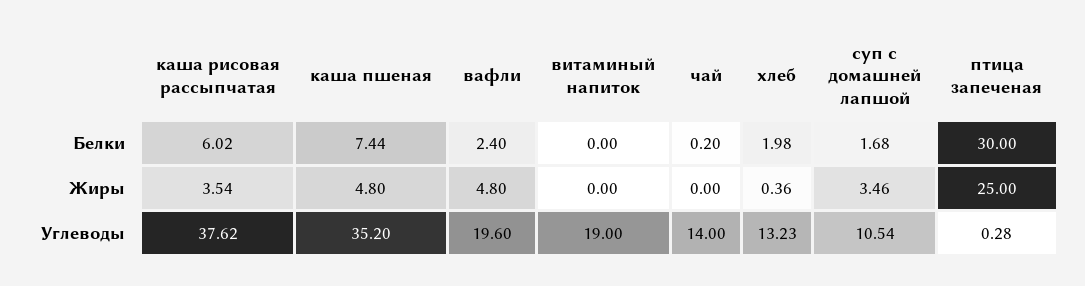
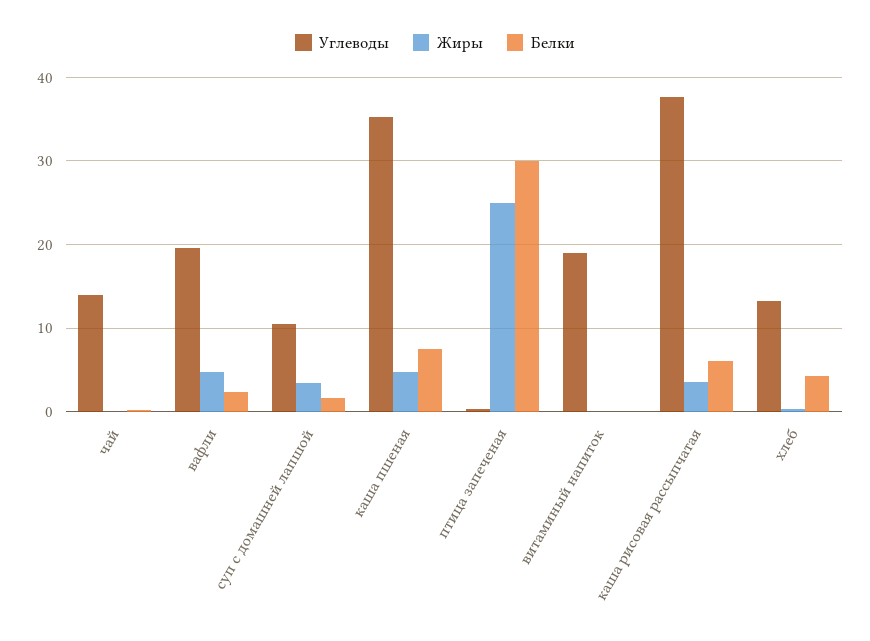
Белки, хлеб: 1.98 -> 4

